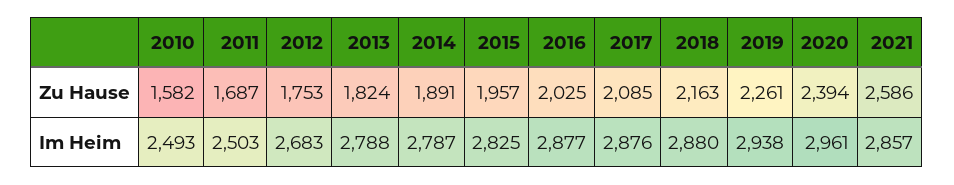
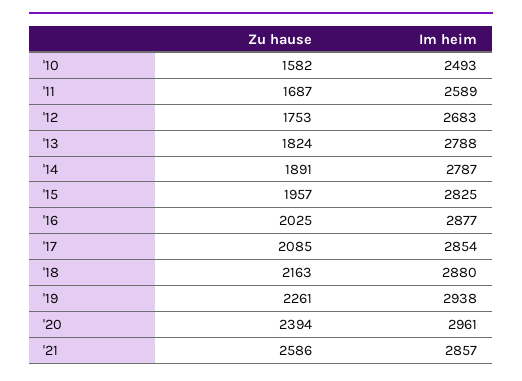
2011, Im Heim: 2503 -> 2589
2017, Im Heim: 2876 -> 2854

